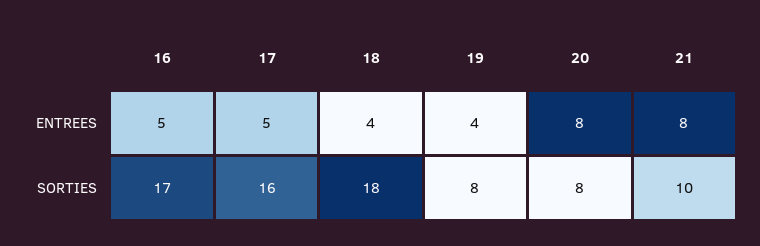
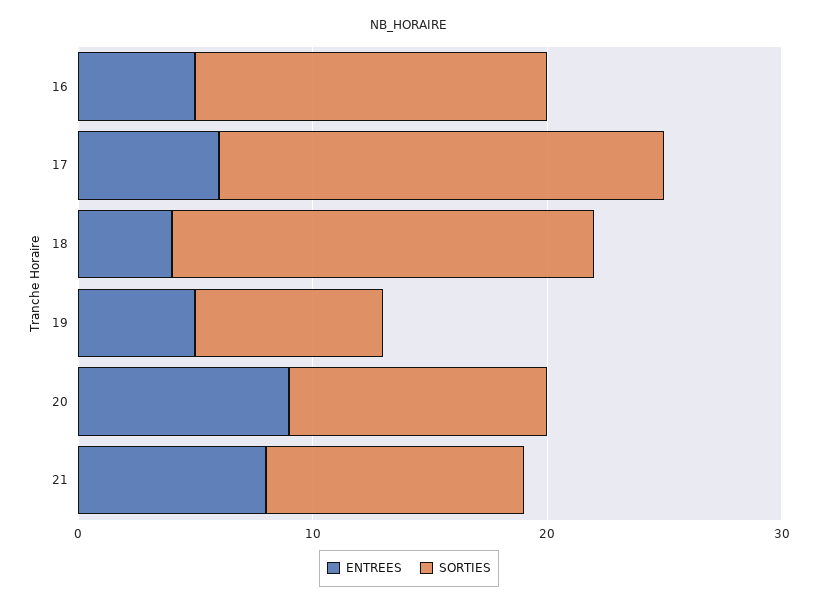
ENTREES, 17: 5 -> 6
ENTREES, 19: 4 -> 5
ENTREES, 20: 8 -> 9
SORTIES, 16: 17 -> 15
SORTIES, 17: 16 -> 19
SORTIES, 20: 8 -> 11
SORTIES, 21: 10 -> 11

